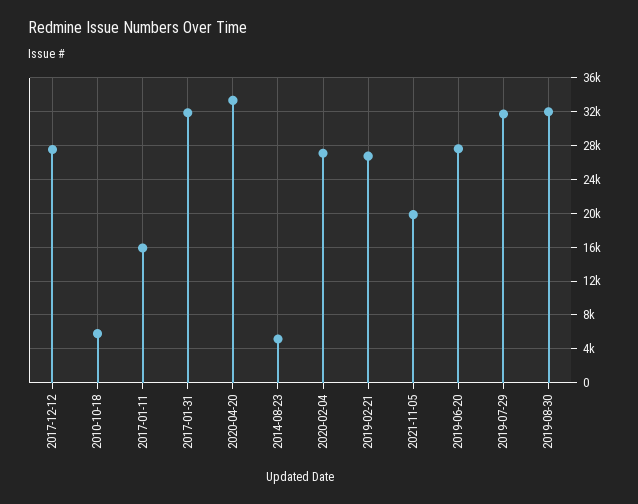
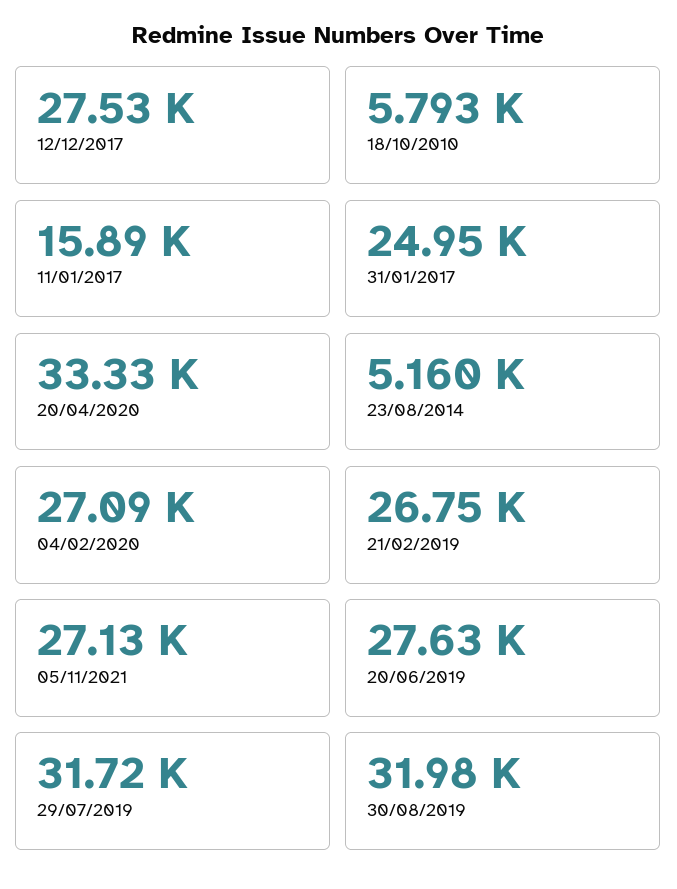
2017-01-31: 32000 -> 24950
2021-11-05: 20000 -> 27130

